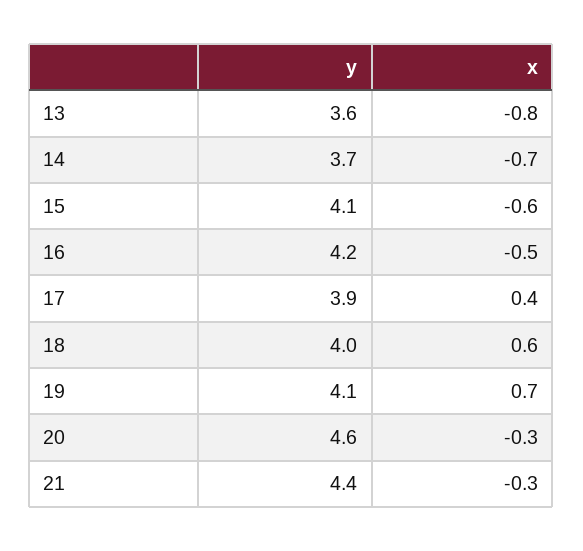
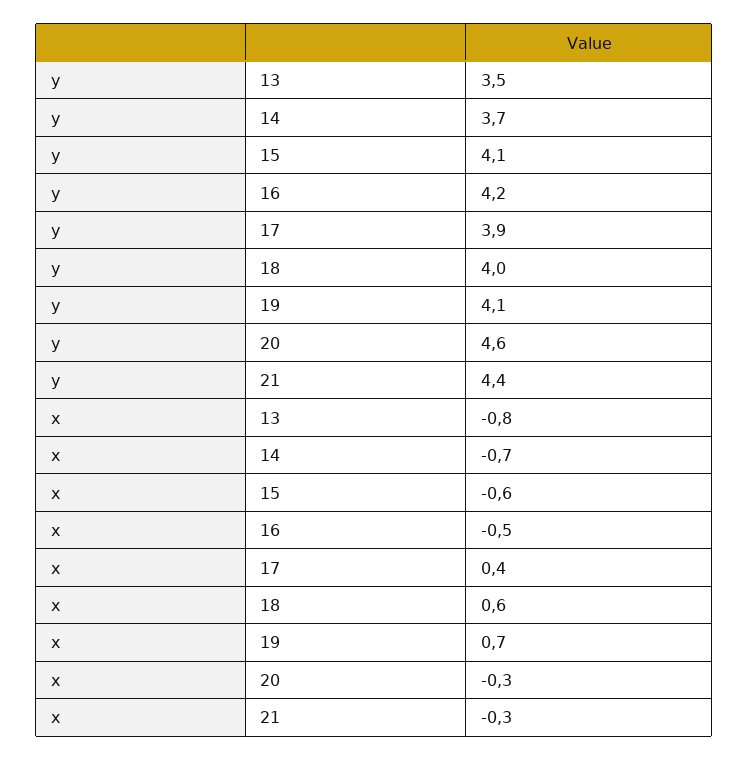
y, 13: 3.6 -> 3.5

